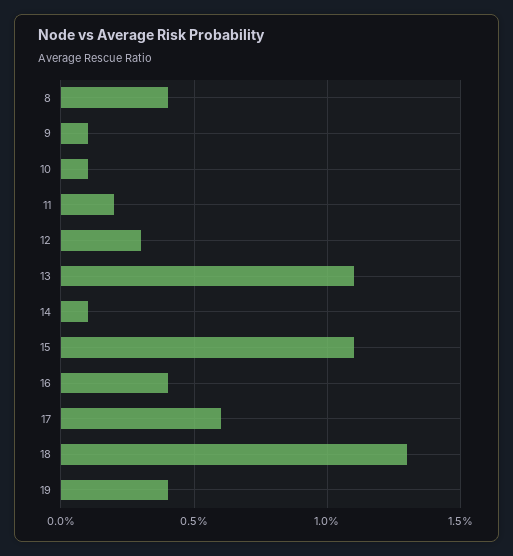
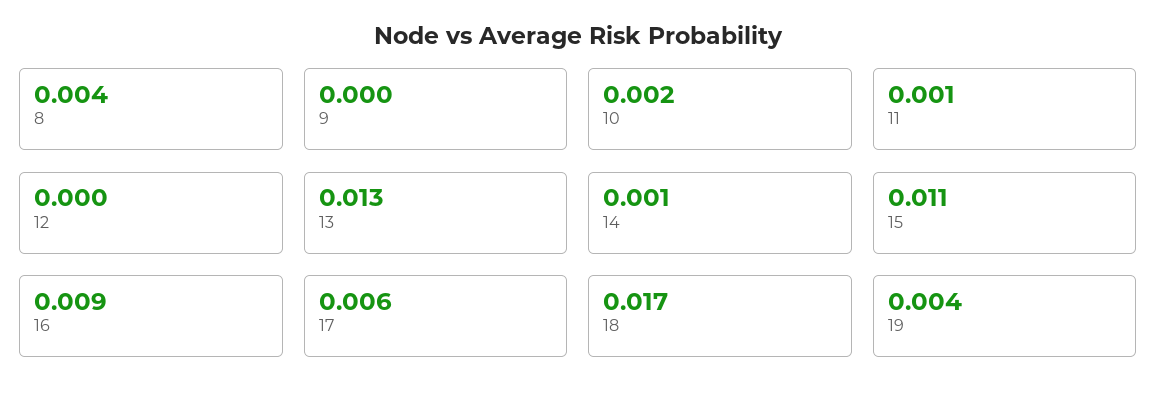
9: 0.001 -> 0
10: 0.001 -> 0.002
11: 0.002 -> 0.001
12: 0.003 -> 0
13: 0.011 -> 0.013
16: 0.004 -> 0.009
18: 0.013 -> 0.017

